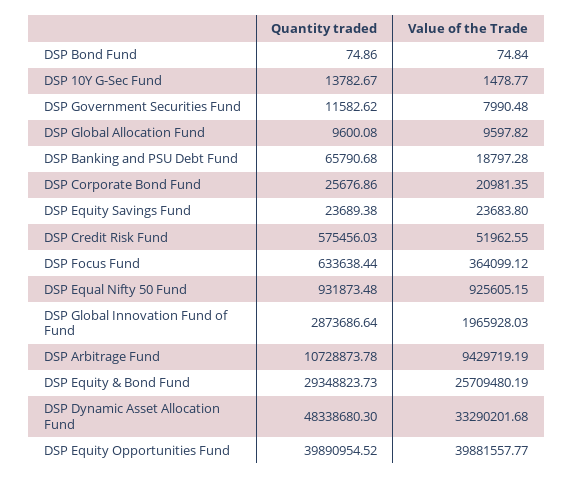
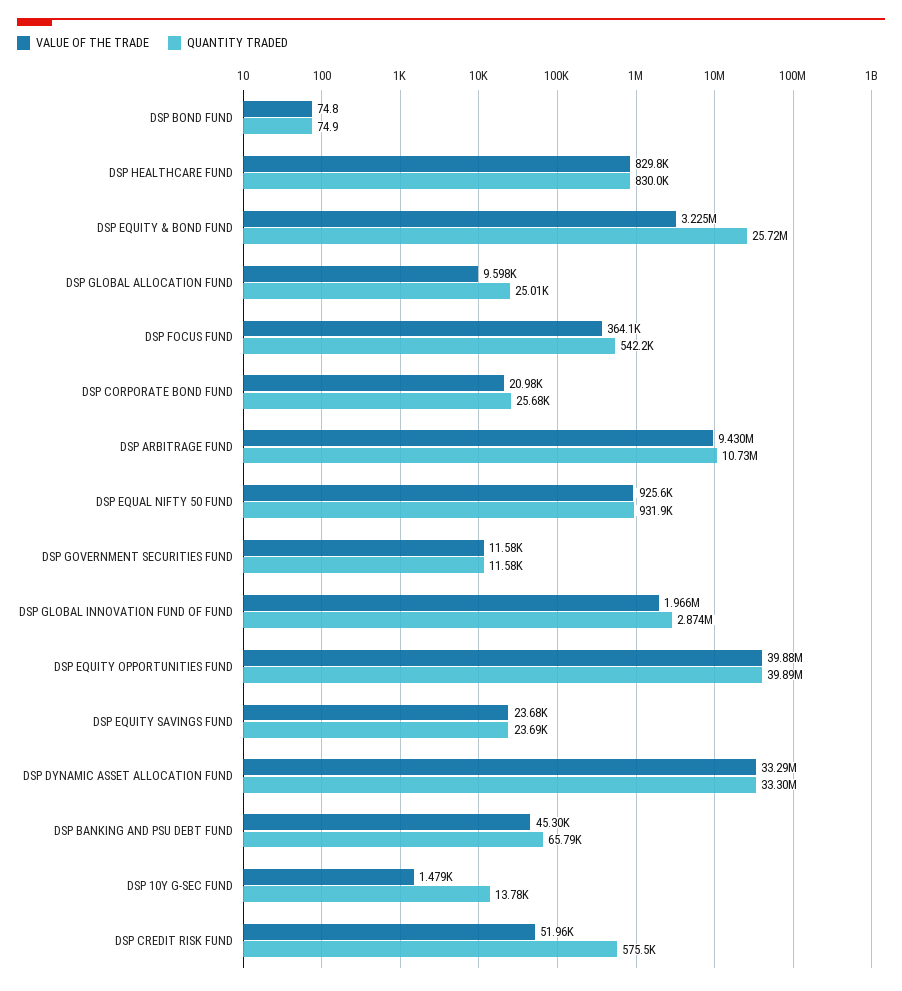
Value of the Trade, DSP Government Securities Fund: 7990.48 -> 11580
Quantity traded, DSP Global Allocation Fund: 9600.08 -> 25010
Value of the Trade, DSP Banking and PSU Debt Fund: 18797.28 -> 45300
Quantity traded, DSP Focus Fund: 633638.44 -> 542200
Quantity traded, DSP Equity & Bond Fund: 29348823.73 -> 25720000
Value of the Trade, DSP Equity & Bond Fund: 25709480.19 -> 3225000
Quantity traded, DSP Dynamic Asset Allocation Fund: 48338680.3 -> 33300000
Value of the Trade, DSP HEALTHCARE FUND: none -> 829800
Quantity traded, DSP HEALTHCARE FUND: none -> 830000

